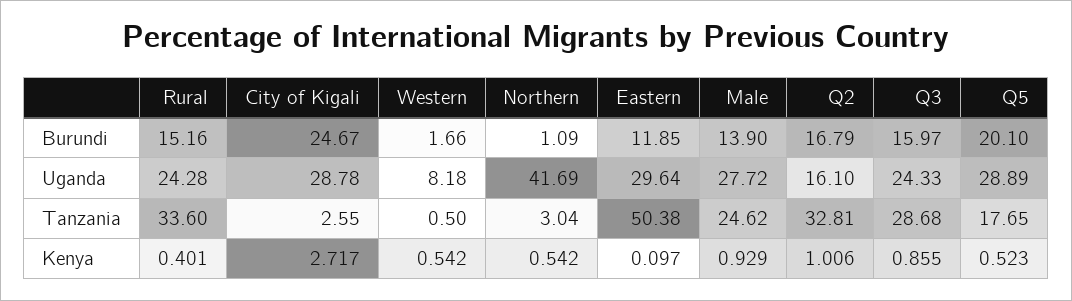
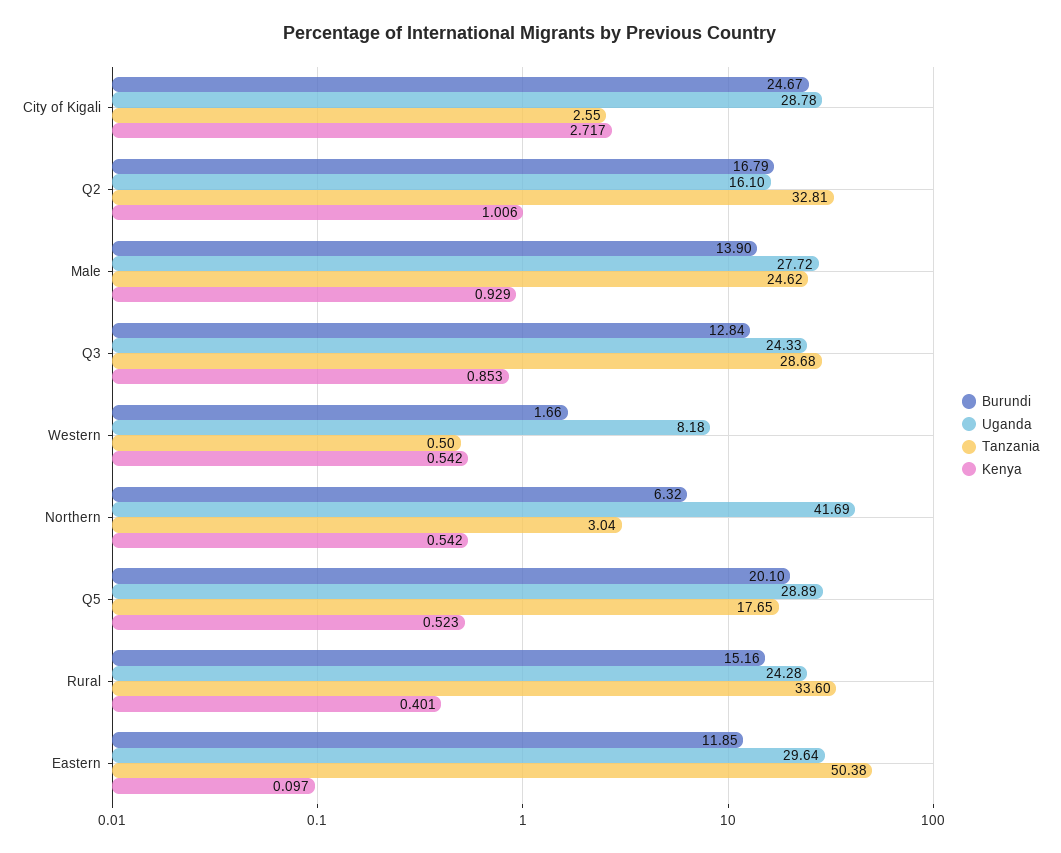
Burundi, Northern: 1.09 -> 6.32
Burundi, Q3: 15.97 -> 12.84
Kenya, Q3: 0.855 -> 0.853

